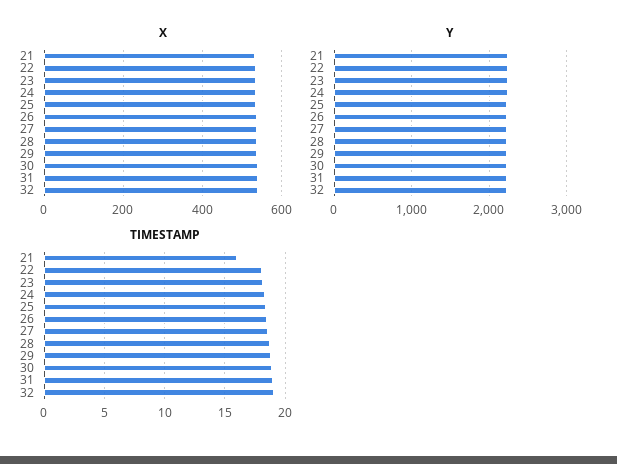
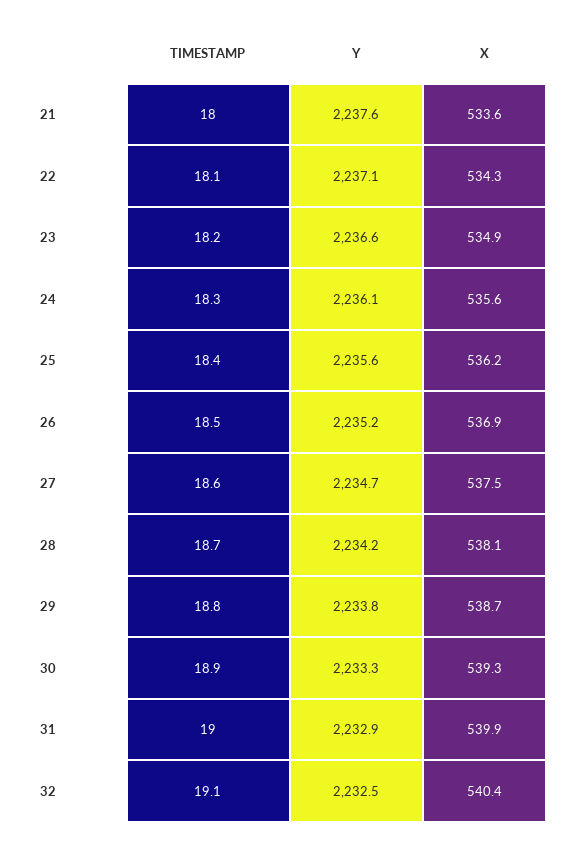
TIMESTAMP, 21: 16 -> 18

